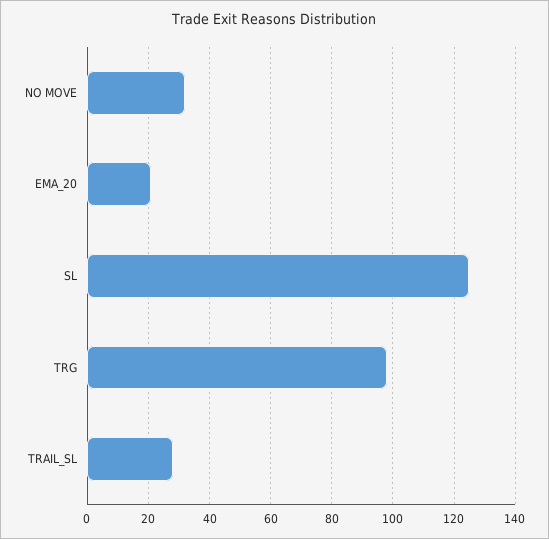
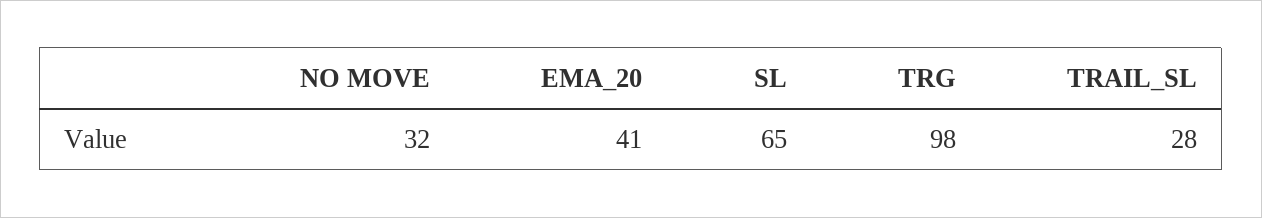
EMA_20: 20 -> 41
SL: 125 -> 65

